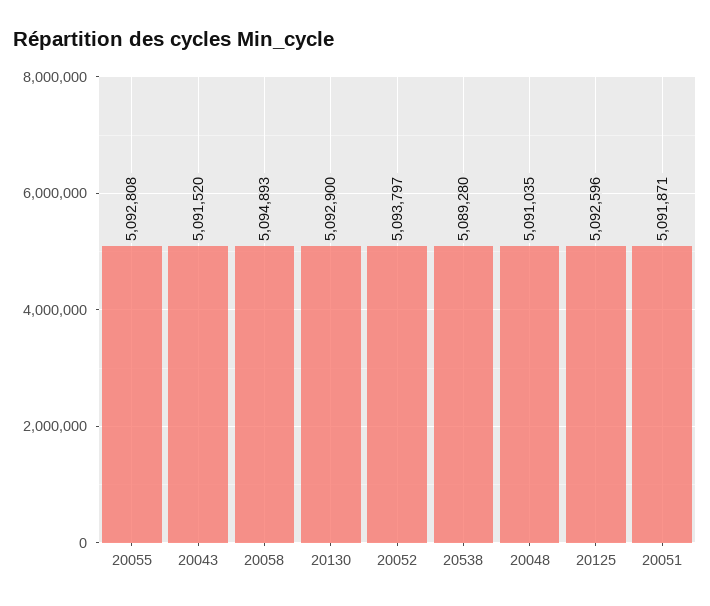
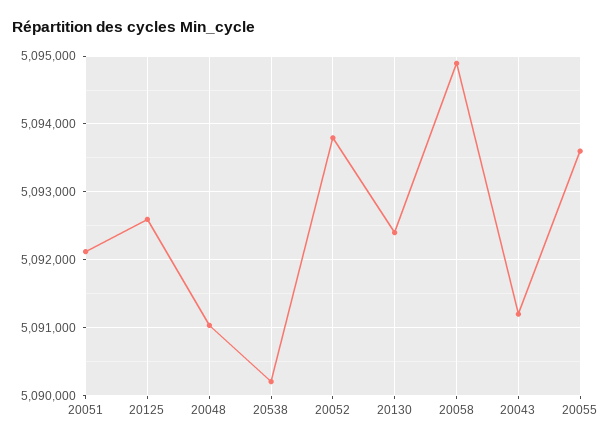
20055: 5092808 -> 5093600
20043: 5091520 -> 5091200
20130: 5092900 -> 5092400
20538: 5089280 -> 5090200
20051: 5091871 -> 5092100

